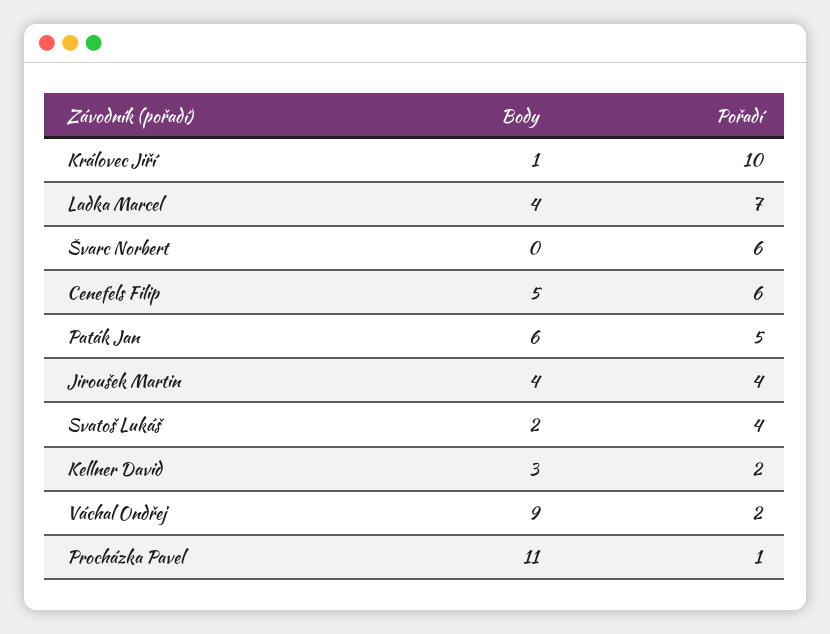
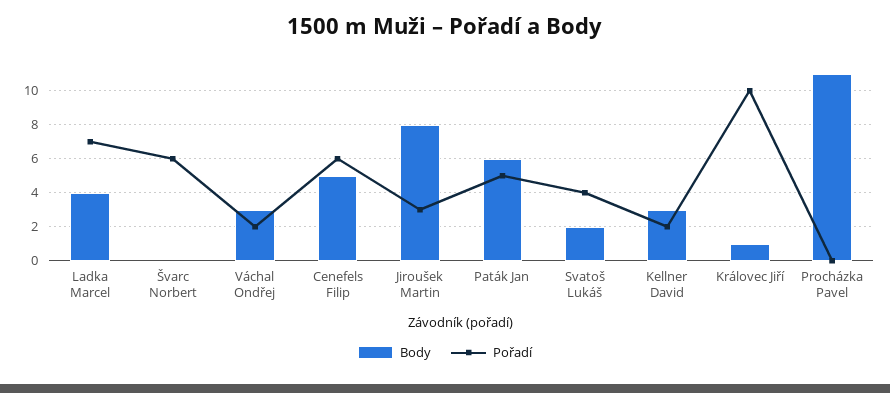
Body, Jiroušek Martin: 4 -> 8
Pořadí, Jiroušek Martin: 4 -> 3
Body, Váchal Ondřej: 9 -> 3
Pořadí, Procházka Pavel: 1 -> 0

